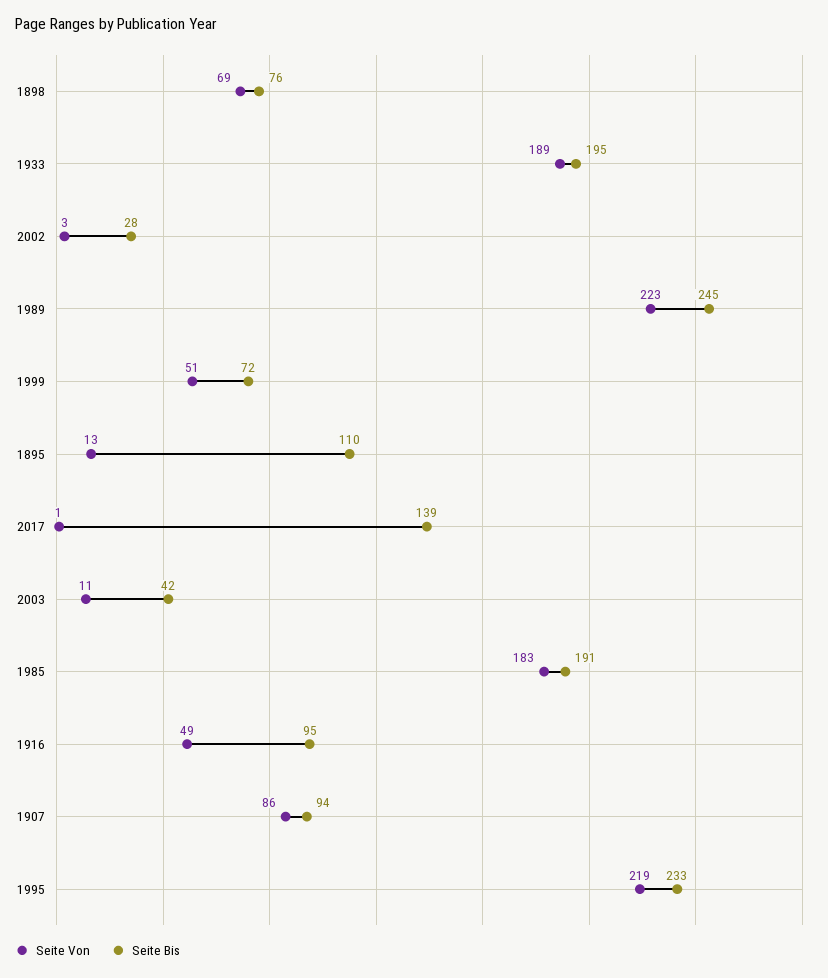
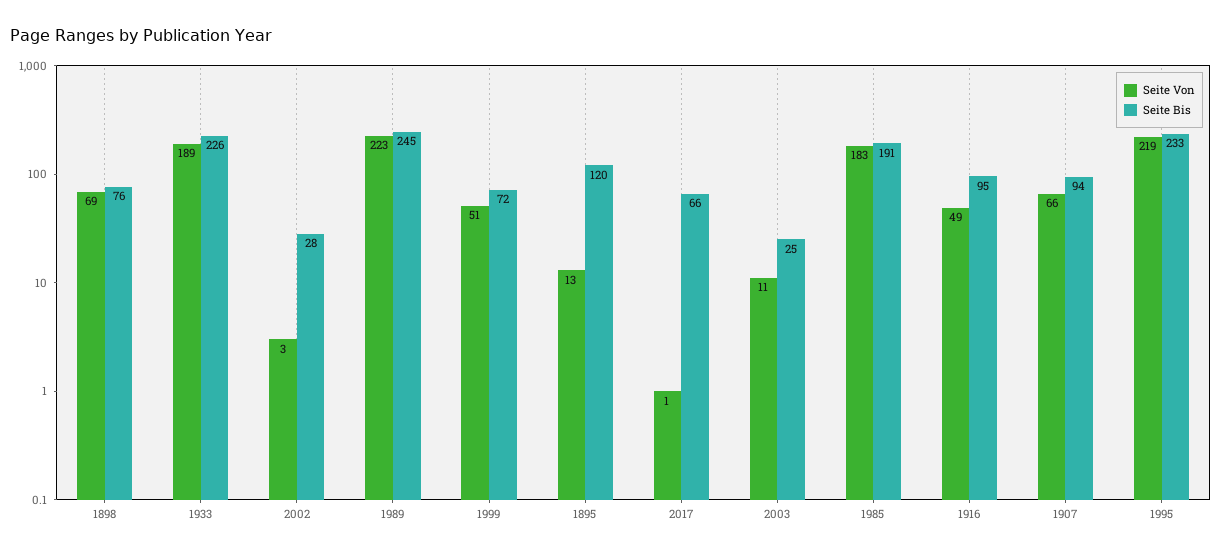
Seite Bis, 1933: 195 -> 226
Seite Bis, 1895: 110 -> 120
Seite Bis, 2017: 139 -> 66
Seite Bis, 2003: 42 -> 25
Seite Von, 1907: 86 -> 66

